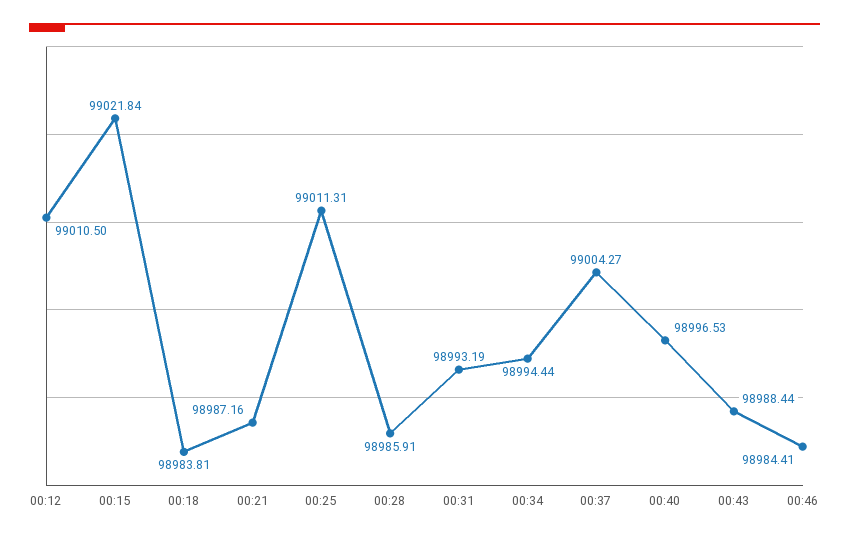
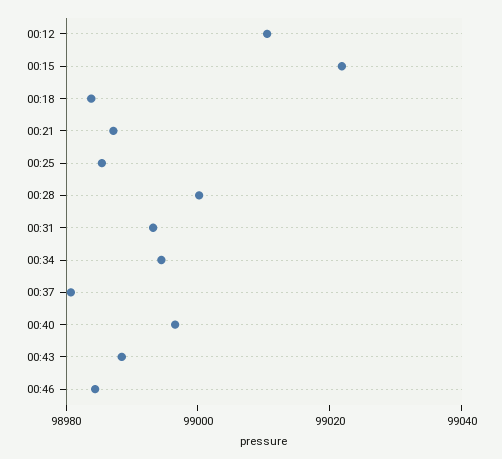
00:25: 99011.31 -> 98985
00:28: 98985.91 -> 99000
00:37: 99004.27 -> 98980

